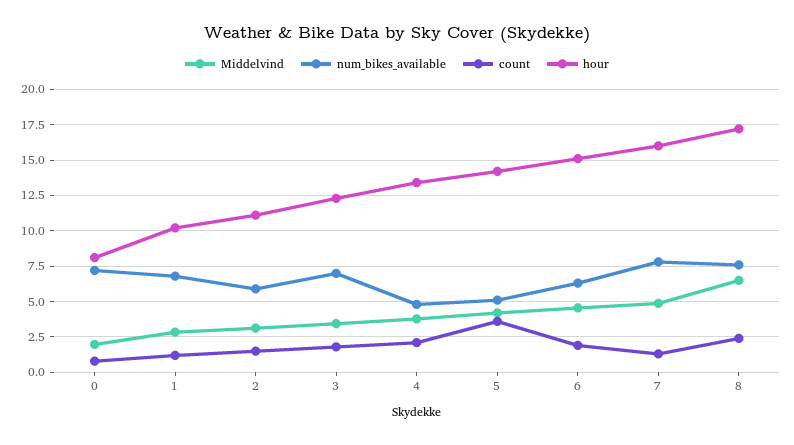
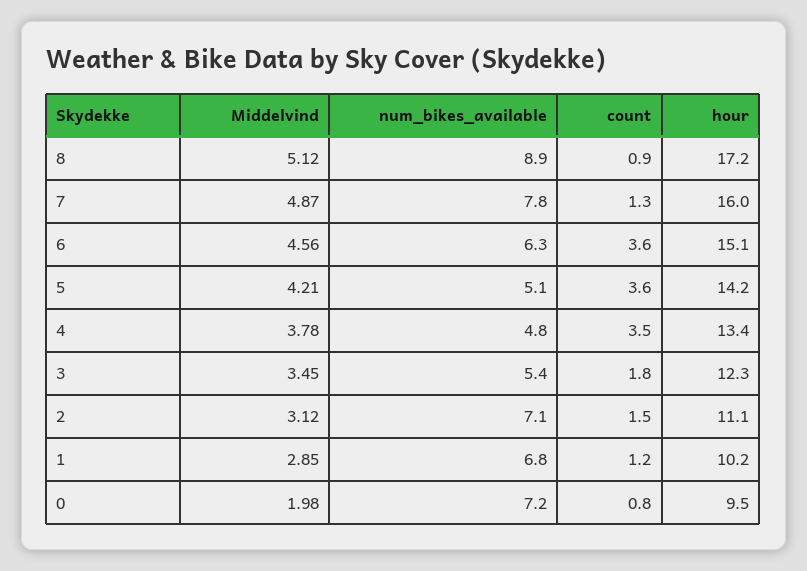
hour, 0: 8 -> 9.5
num_bikes_available, 2: 6 -> 7.1
num_bikes_available, 3: 7 -> 5.4
count, 4: 2 -> 3.5
count, 6: 2 -> 3.6
Middelvind, 8: 6.5 -> 5.12
num_bikes_available, 8: 7.5 -> 8.9
count, 8: 2.5 -> 0.9

